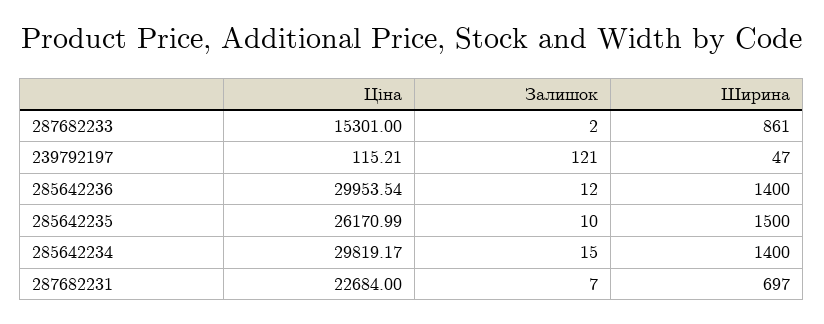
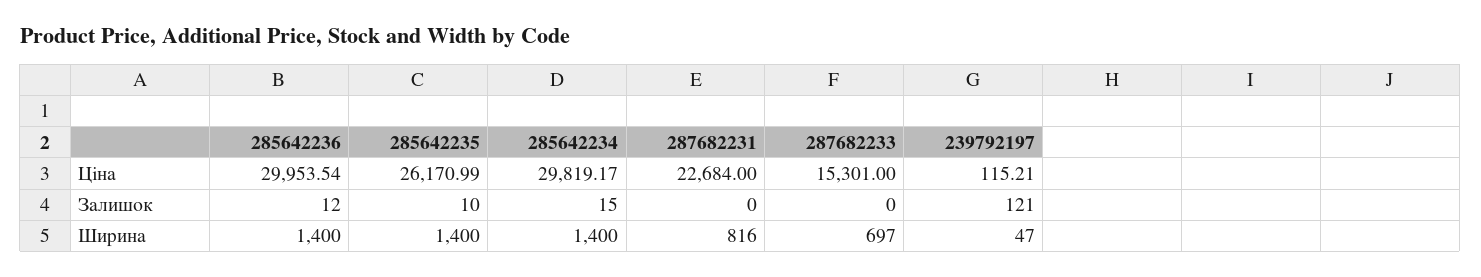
Залишок, 287682233: 2 -> 0
Ширина, 287682233: 861 -> 697
Ширина, 285642235: 1500 -> 1400
Залишок, 287682231: 7 -> 0
Ширина, 287682231: 697 -> 816

